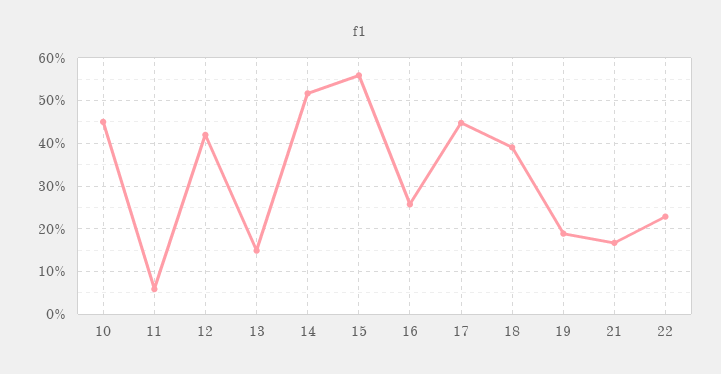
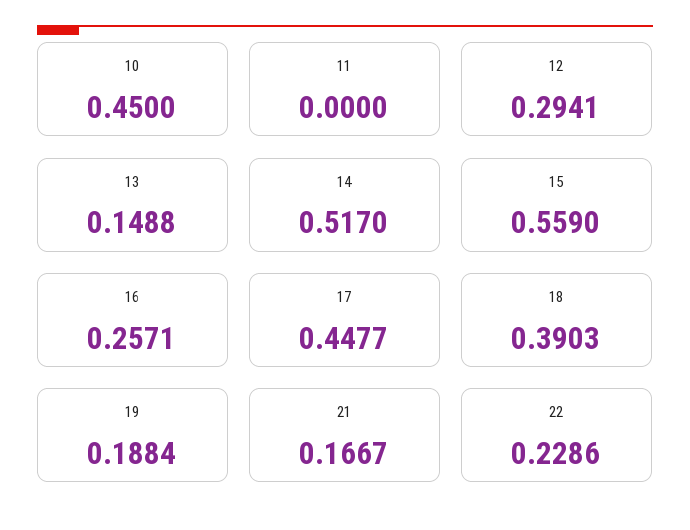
11: 0.06 -> 0
12: 0.42 -> 0.2941

